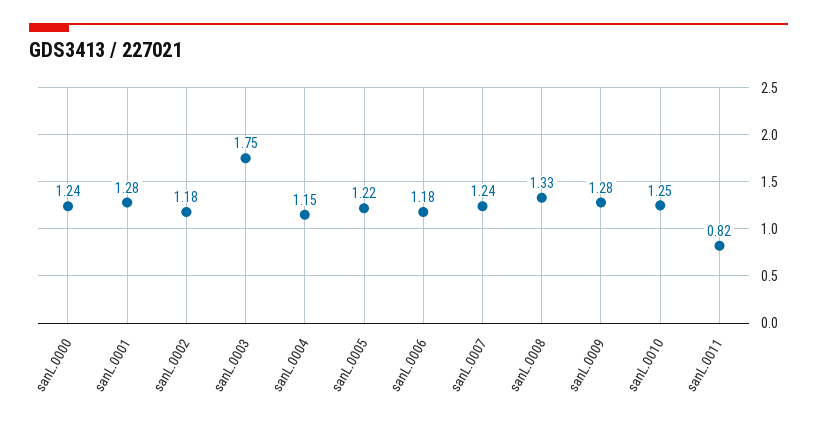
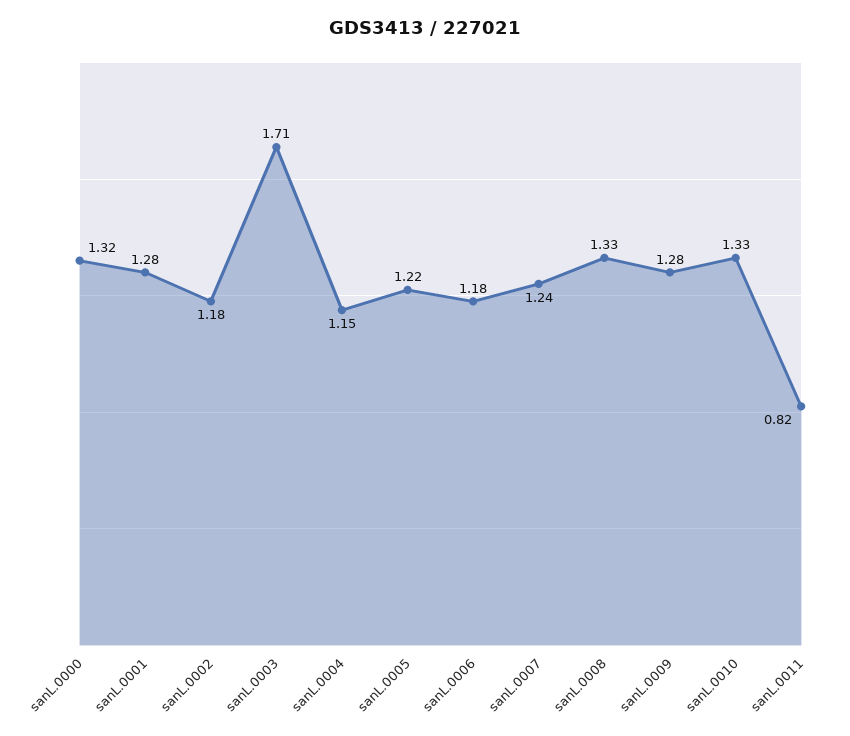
sanL.0000: 1.24 -> 1.32
sanL.0003: 1.75 -> 1.71
sanL.0010: 1.25 -> 1.33

